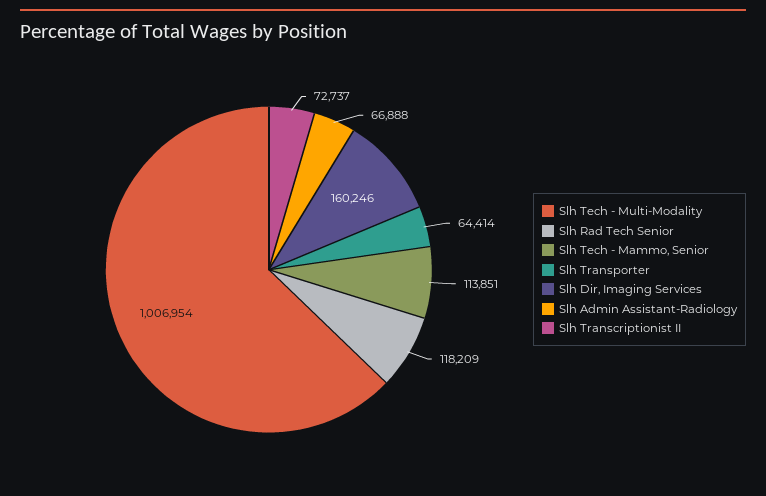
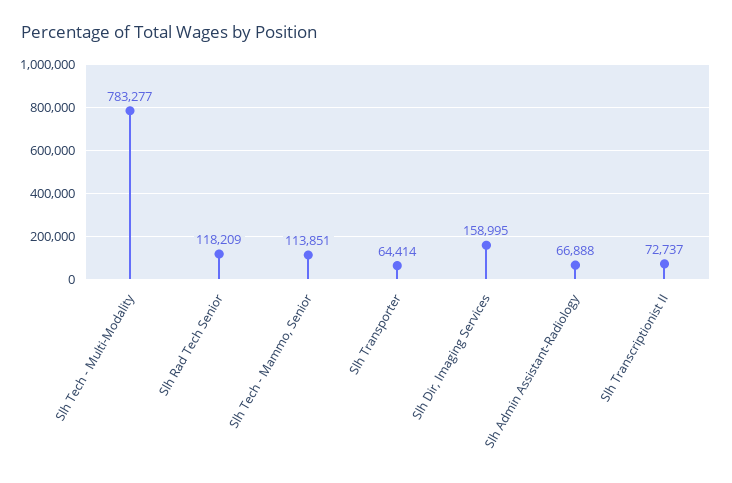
Slh Tech - Multi-Modality: 1006954 -> 783277
Slh Dir, Imaging Services: 160246 -> 158995

